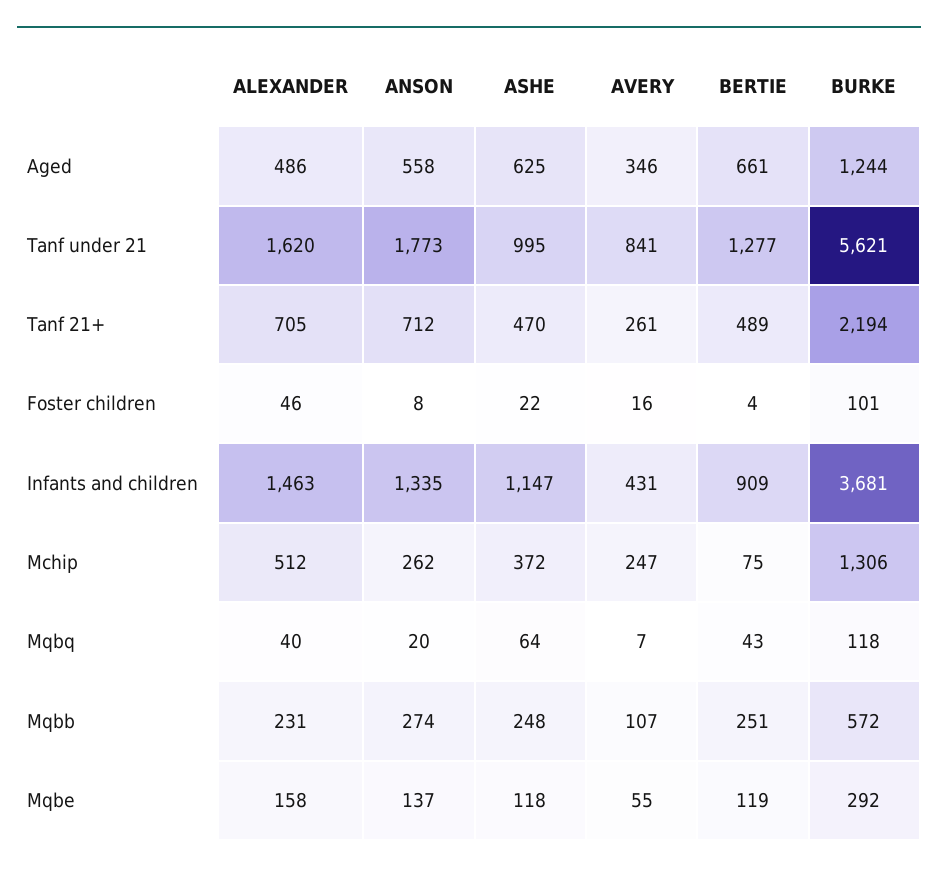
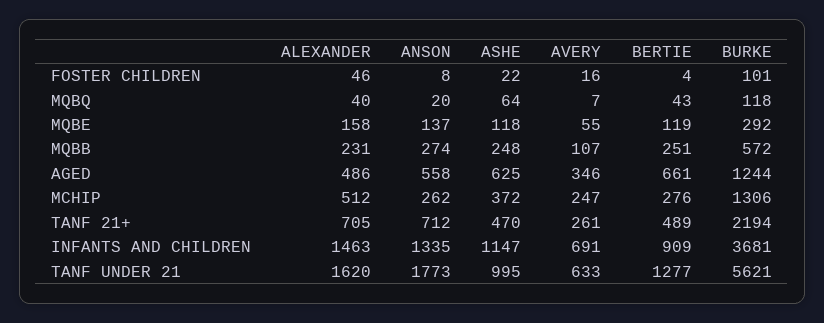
AVERY, Tanf under 21: 841 -> 633
AVERY, Infants and children: 431 -> 691
BERTIE, Mchip: 75 -> 276

